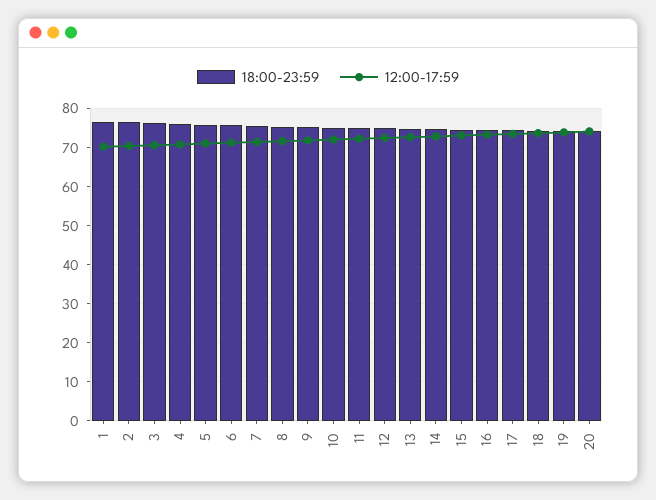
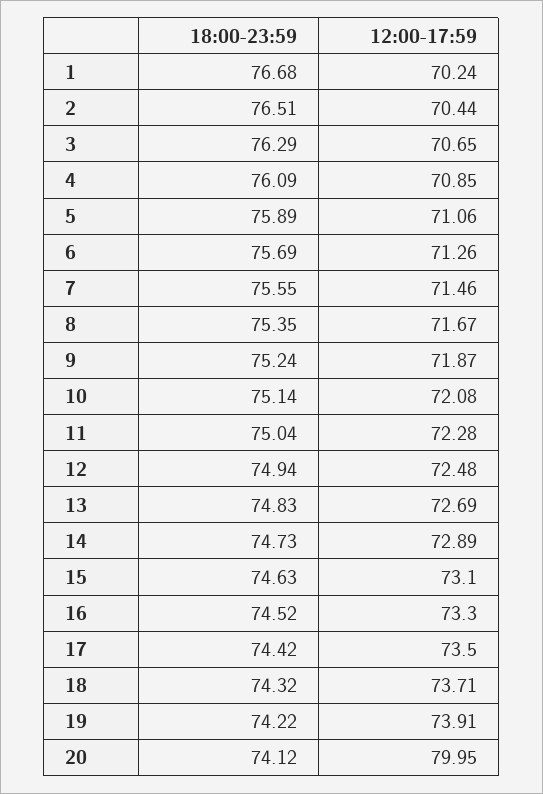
12:00-17:59, 20: 74 -> 79.95

